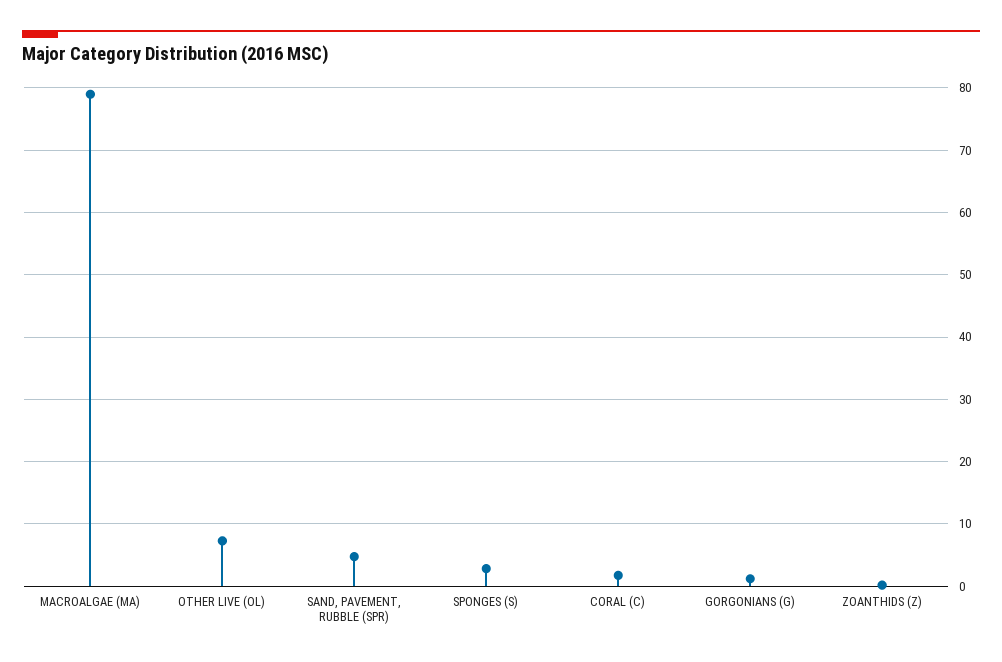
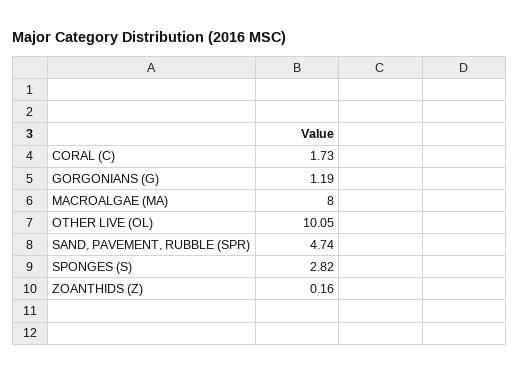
MACROALGAE (MA): 79 -> 8
OTHER LIVE (OL): 7 -> 10.05

